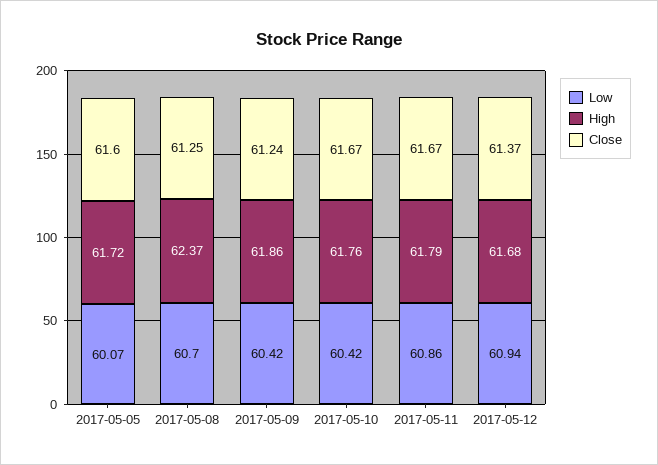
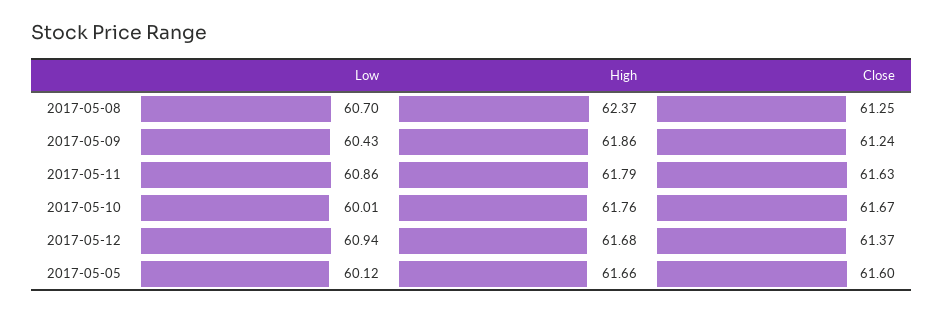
Low, 2017-05-05: 60.07 -> 60.12
High, 2017-05-05: 61.72 -> 61.66
Low, 2017-05-09: 60.42 -> 60.43
Low, 2017-05-10: 60.42 -> 60.01
Close, 2017-05-11: 61.67 -> 61.63

